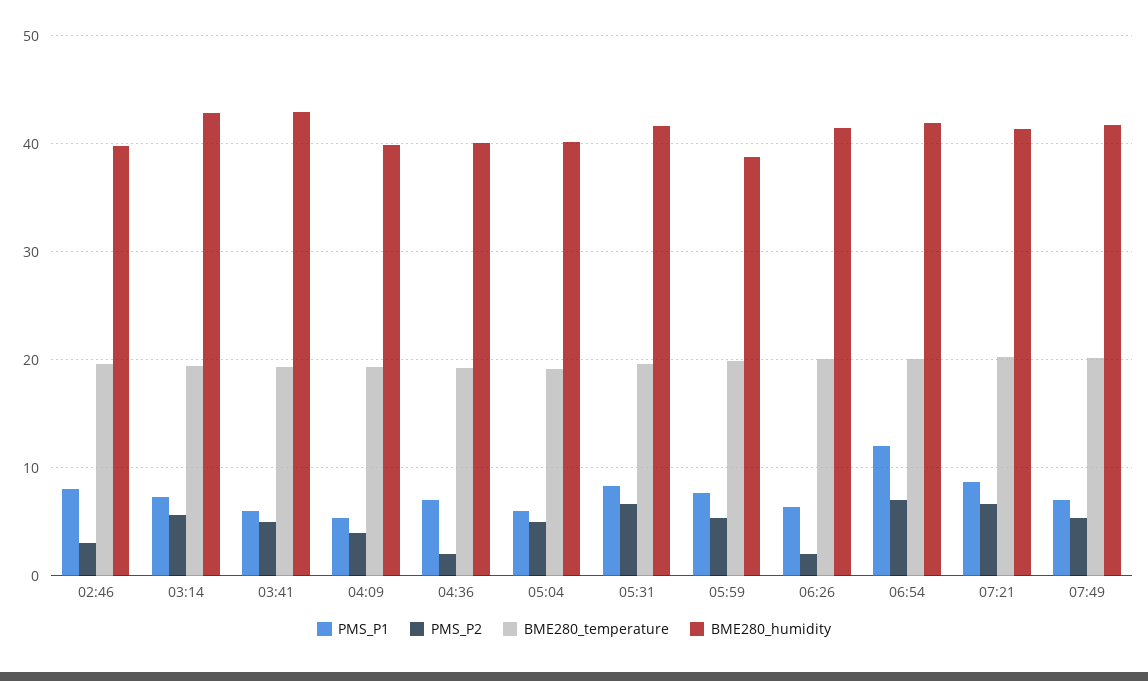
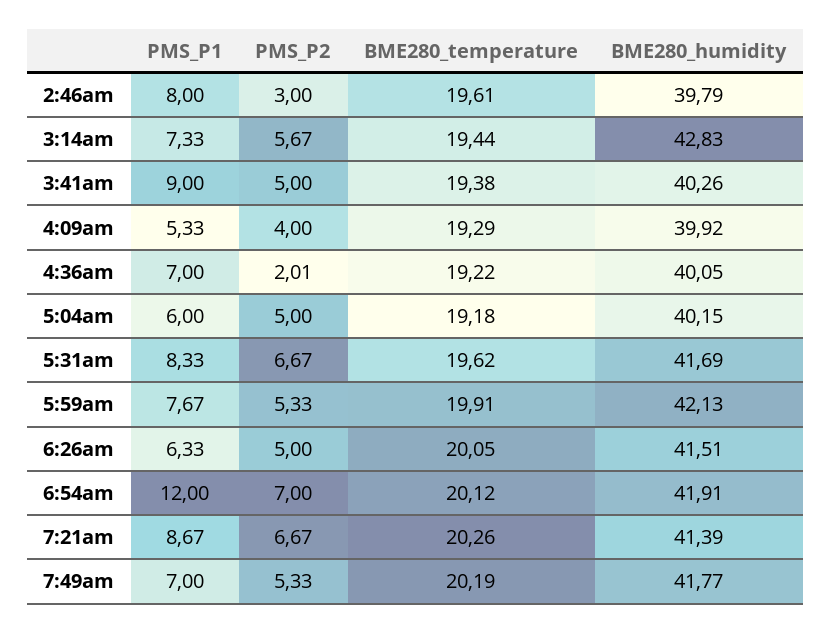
PMS_P1, 03:41: 6 -> 9
BME280_humidity, 03:41: 43 -> 40.26
BME280_humidity, 05:59: 39 -> 42.13
PMS_P2, 06:26: 2 -> 5

